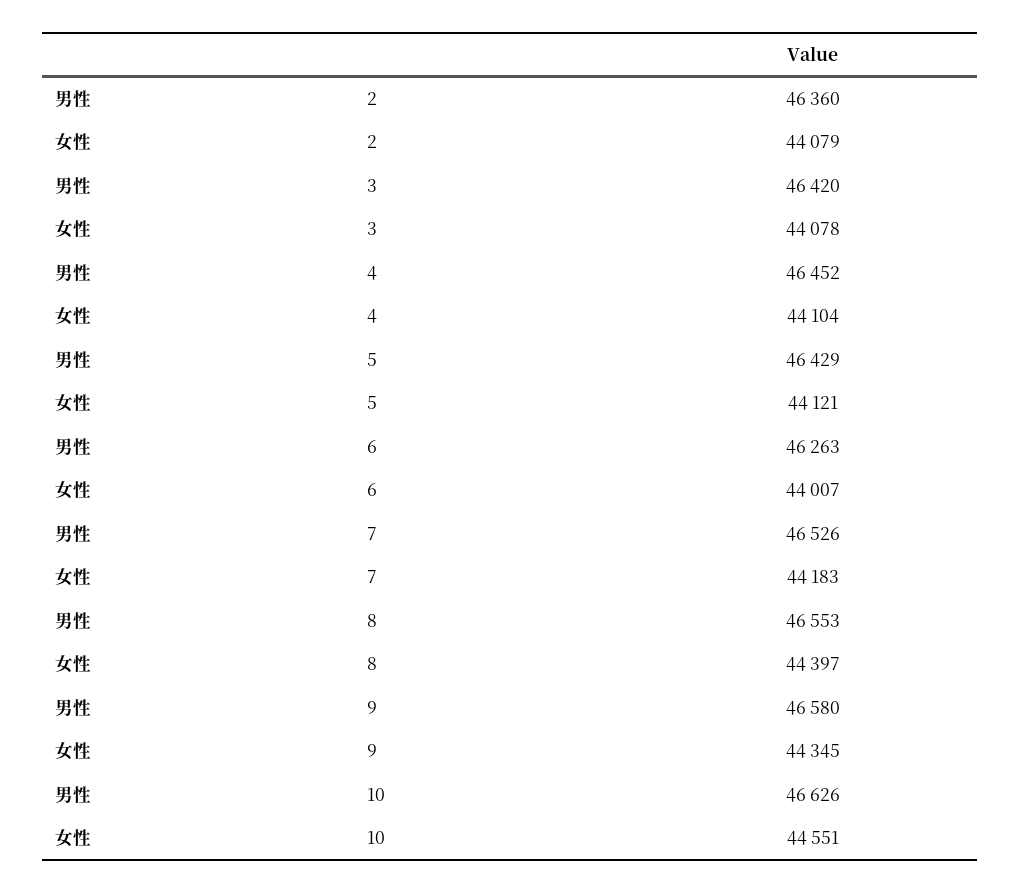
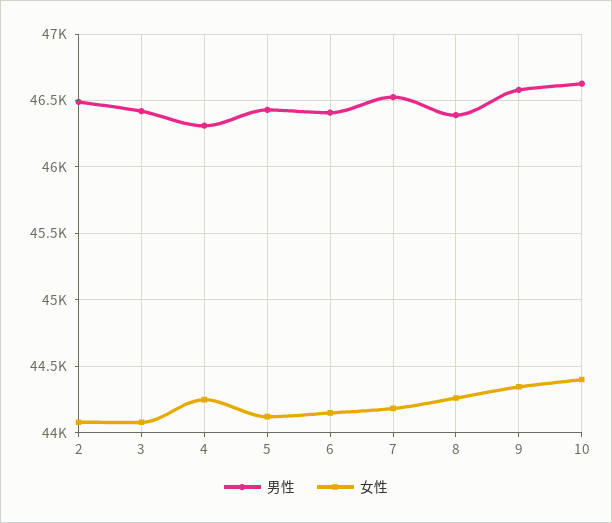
男性, 2: 46360 -> 46500
男性, 4: 46452 -> 46300
女性, 4: 44104 -> 44250
男性, 6: 46263 -> 46400
女性, 6: 44007 -> 44150
男性, 8: 46553 -> 46400
女性, 8: 44397 -> 44250
女性, 10: 44551 -> 44400

